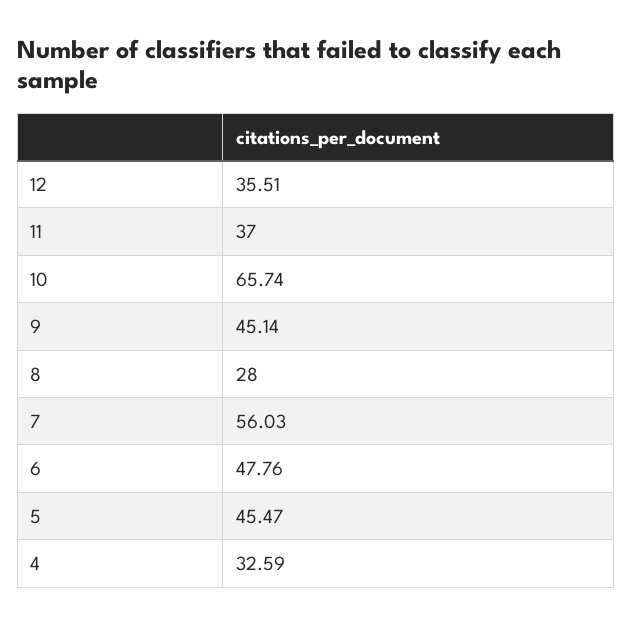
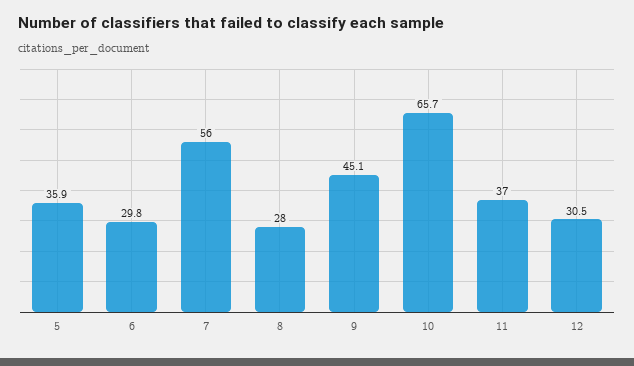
12: 35.51 -> 30.5
6: 47.76 -> 29.8
5: 45.47 -> 35.9
4: 32.59 -> none

